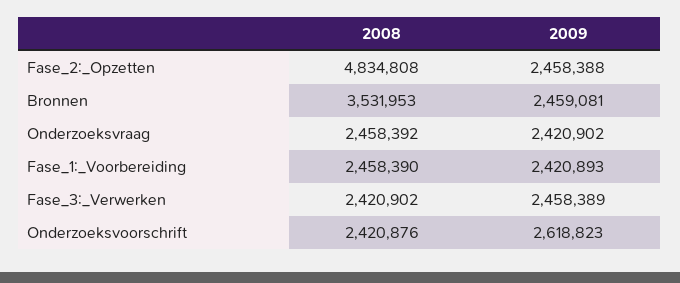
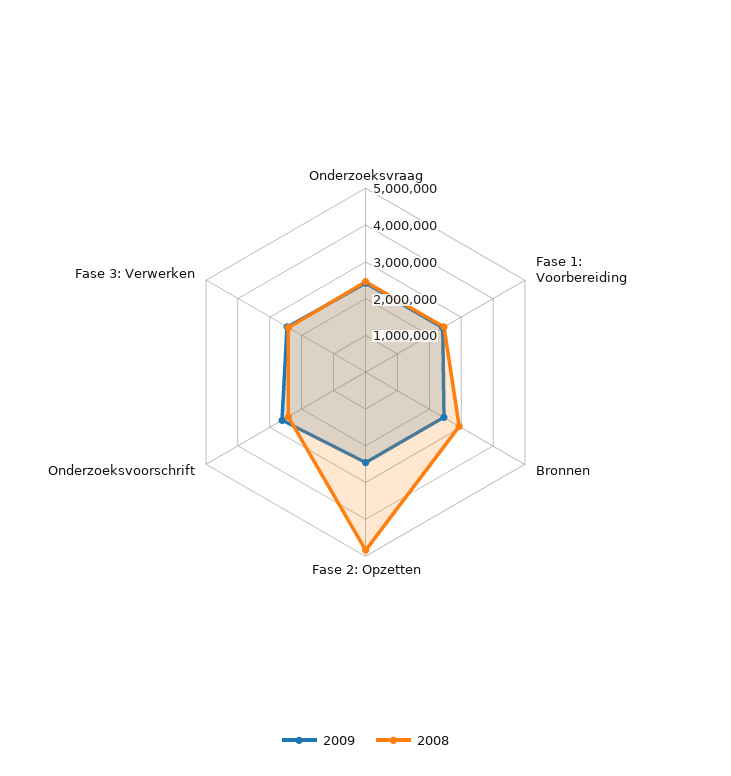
2008, Bronnen: 3531953 -> 3000000

